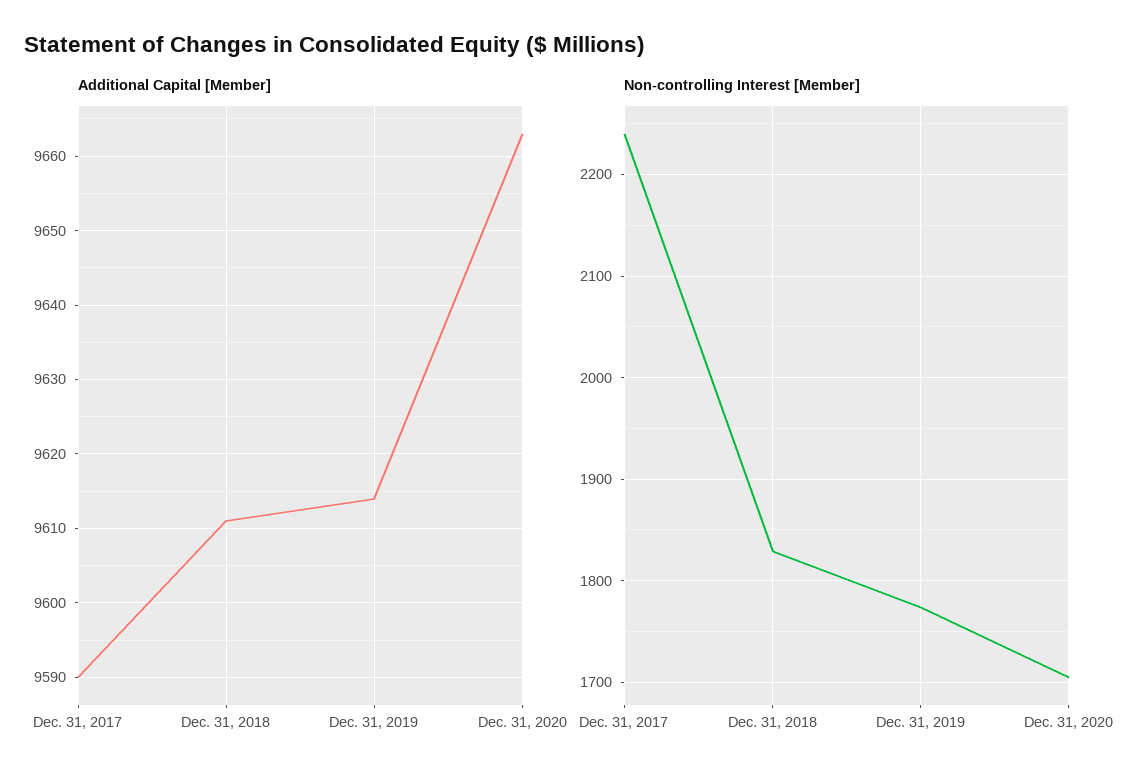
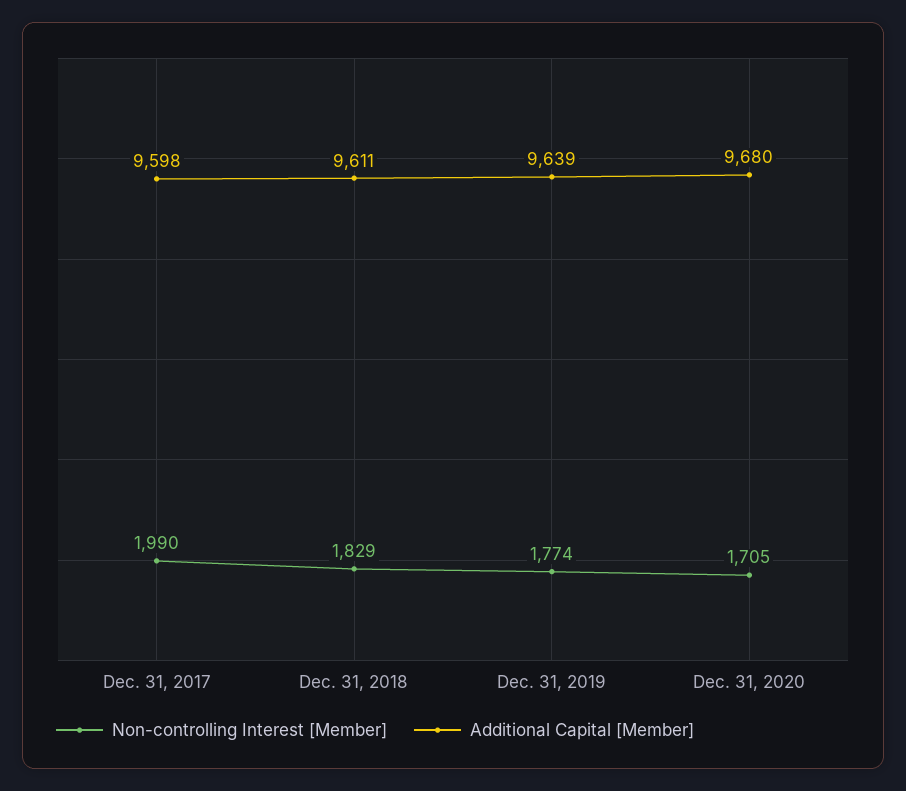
Additional Capital [Member], Dec. 31, 2017: 9590 -> 9598
Additional Capital [Member], Dec. 31, 2019: 9614 -> 9639
Additional Capital [Member], Dec. 31, 2020: 9663 -> 9680
Non-controlling Interest [Member], Dec. 31, 2017: 2240 -> 1990

